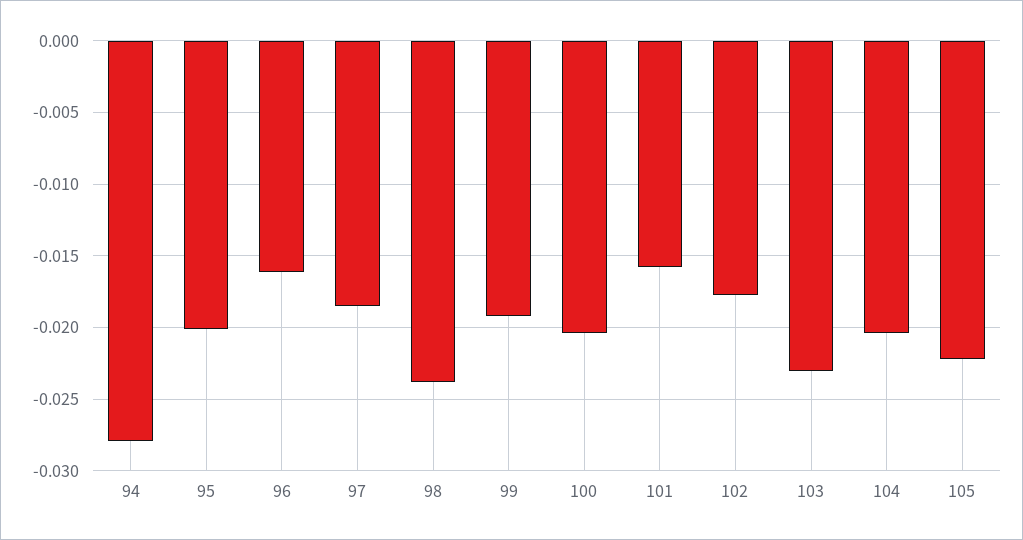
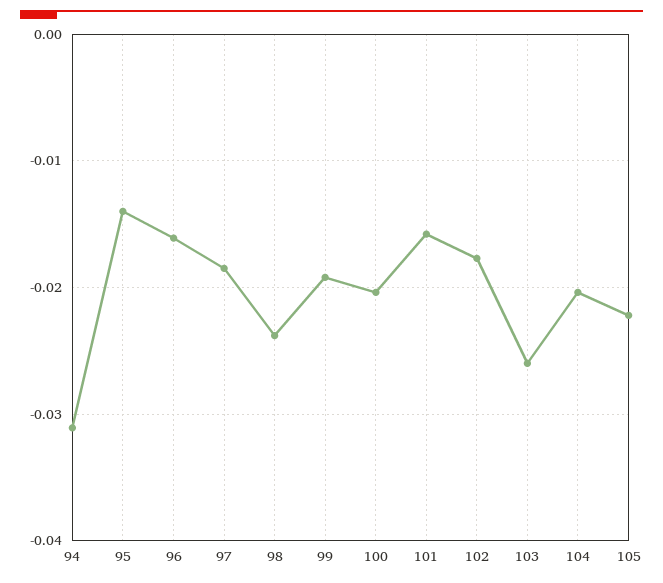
94: -0.028 -> -0.031
95: -0.02 -> -0.014
103: -0.023 -> -0.026

